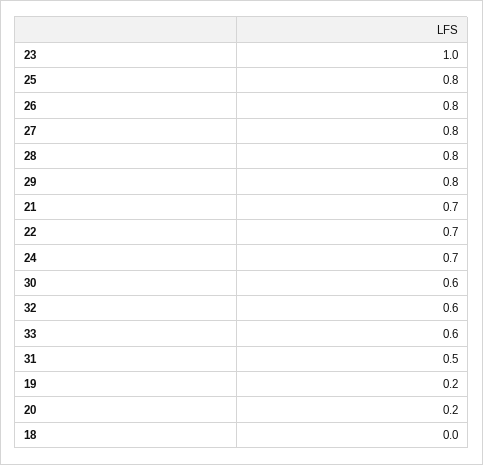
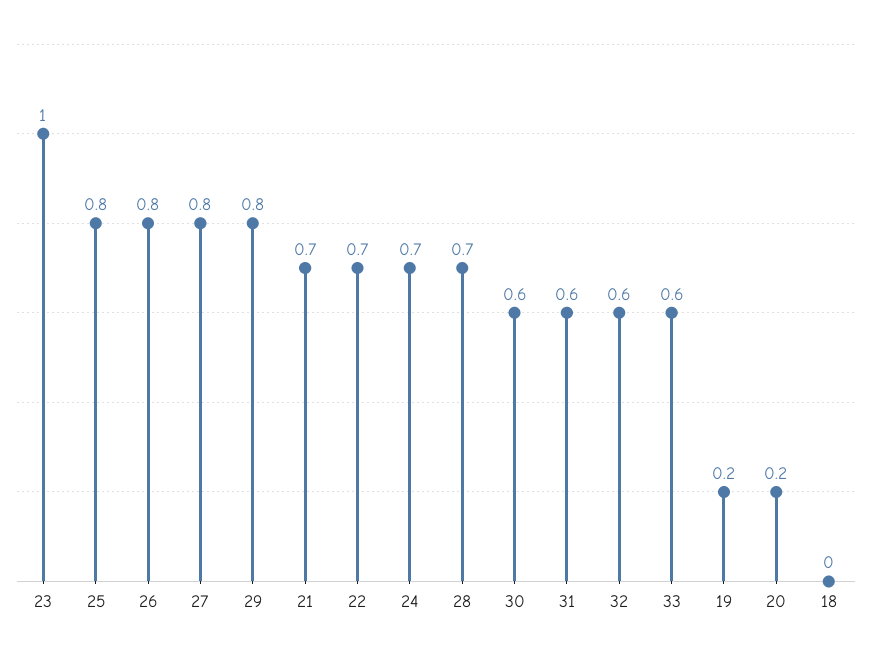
28: 0.8 -> 0.7
31: 0.5 -> 0.6

